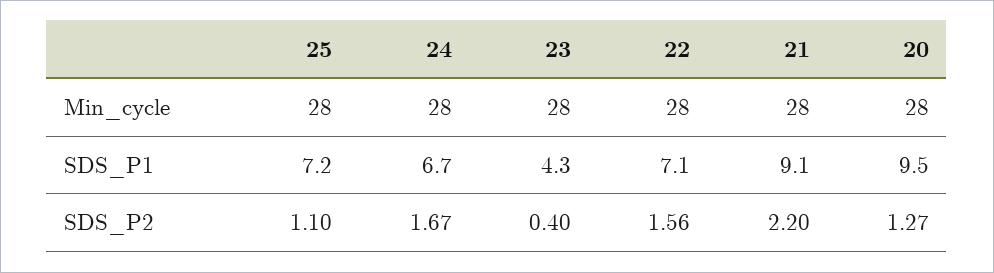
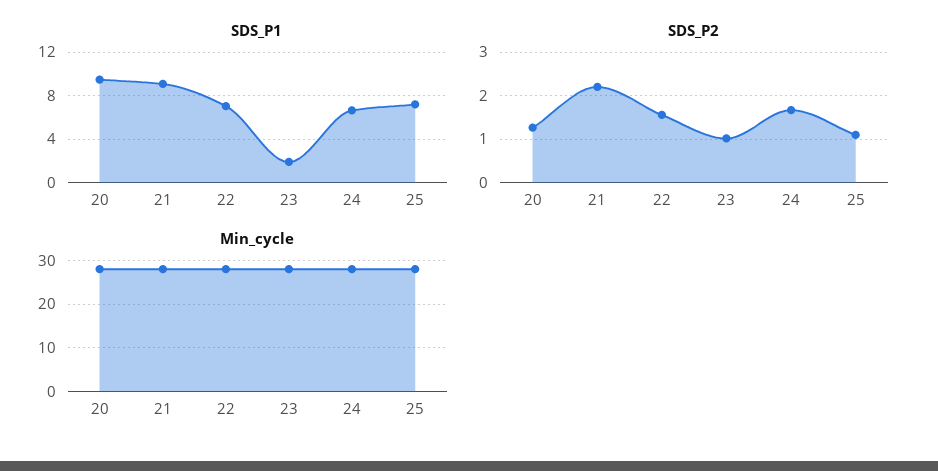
SDS_P1, 23: 4.3 -> 2
SDS_P2, 23: 0.4 -> 1

